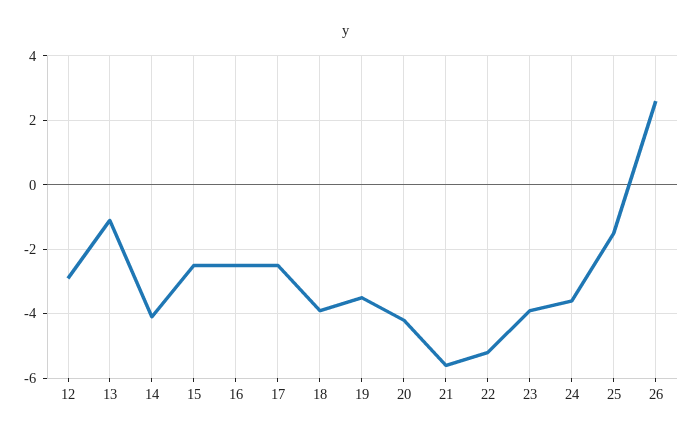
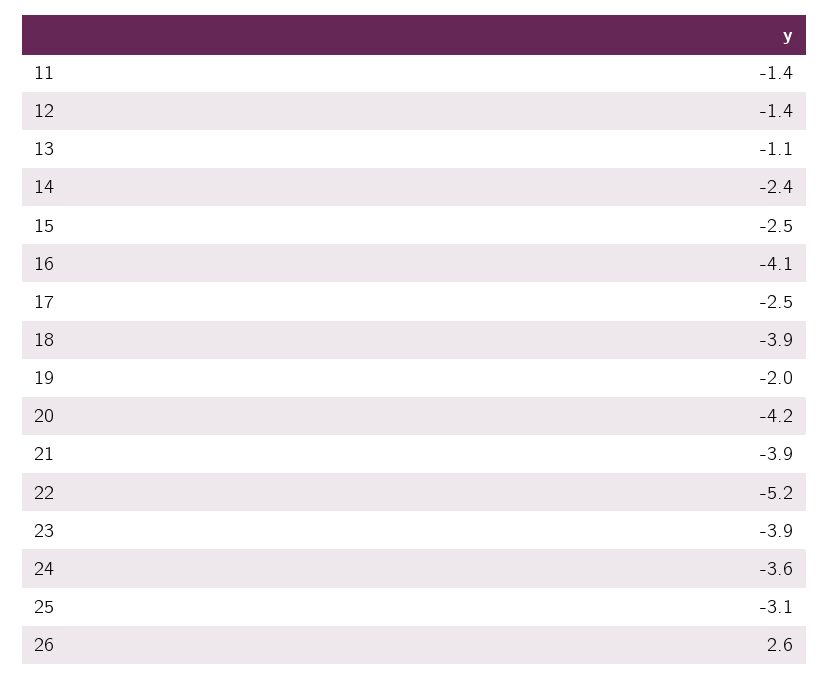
12: -3 -> -1.4
14: -4 -> -2.4
16: -2.5 -> -4.1
19: -3.5 -> -2
21: -5.5 -> -3.9
25: -1.5 -> -3.1
11: none -> -1.4

